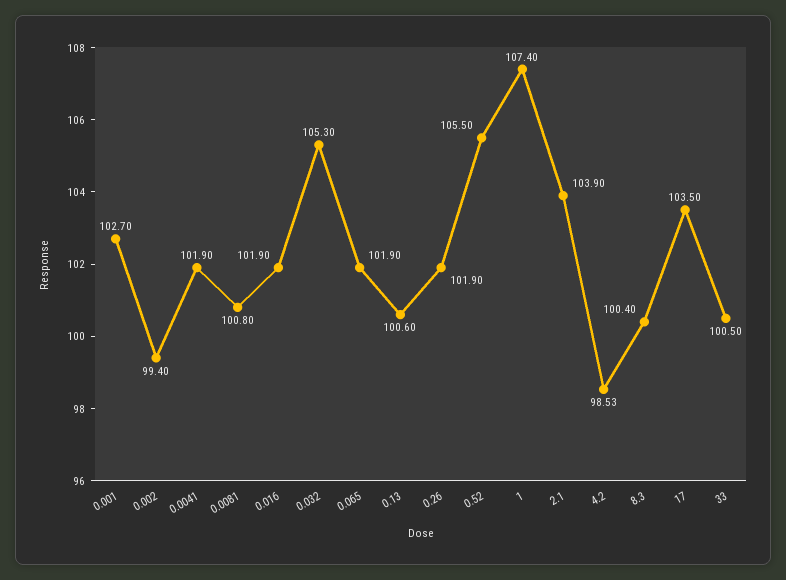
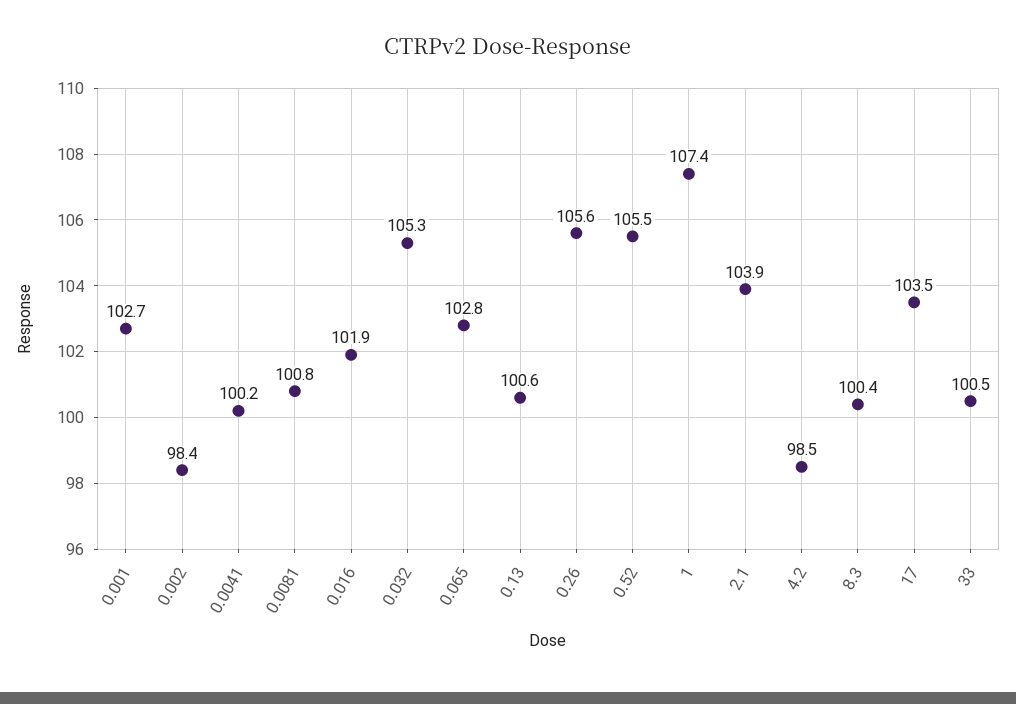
0.002: 99.4 -> 98.4
0.0041: 101.9 -> 100.2
0.065: 101.9 -> 102.8
0.26: 101.9 -> 105.6

